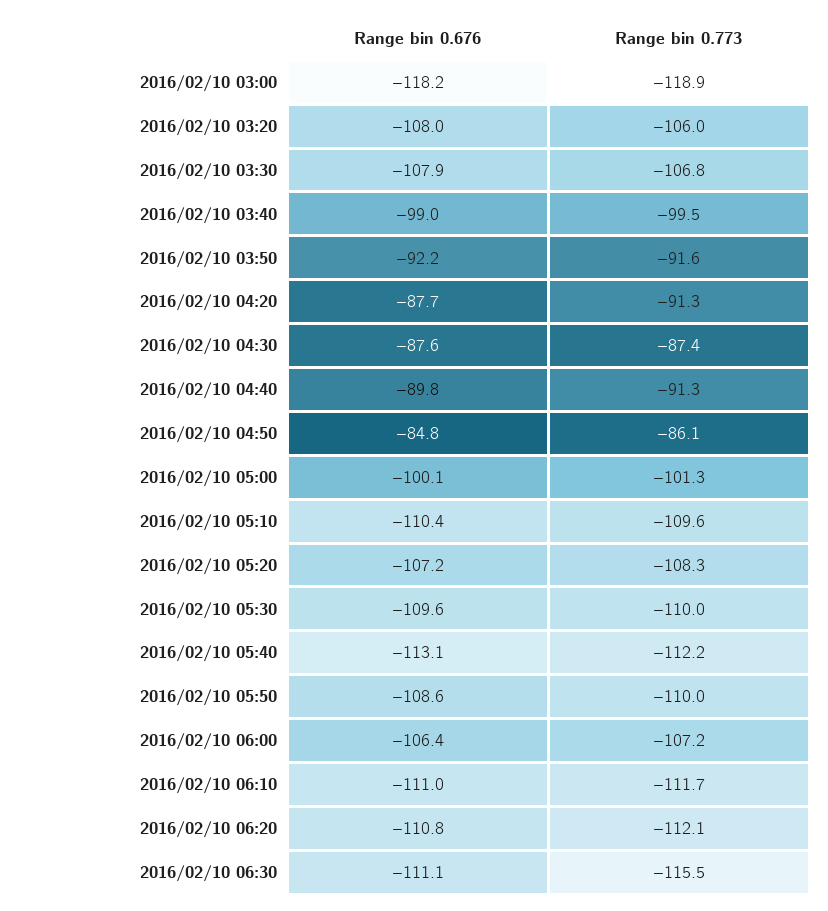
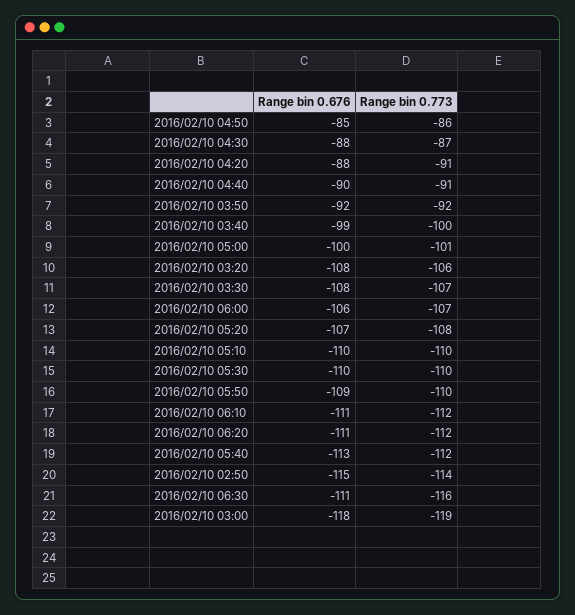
Range bin 0.676, 2016/02/10 02:50: none -> -115
Range bin 0.773, 2016/02/10 02:50: none -> -114

